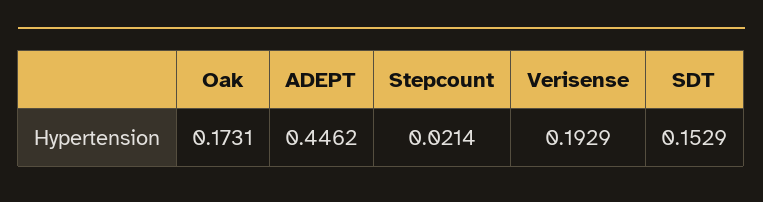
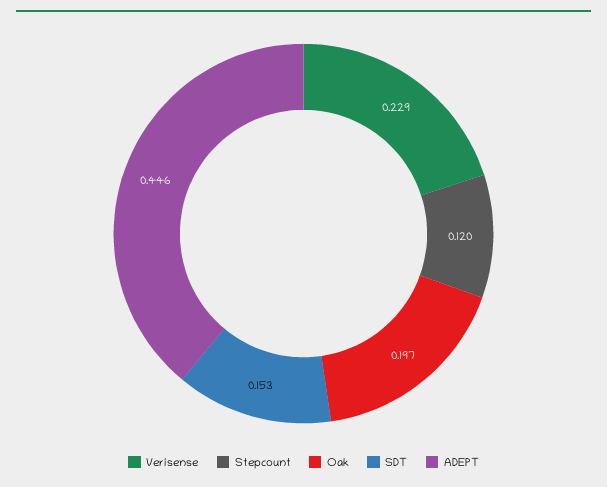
Oak: 0.1731 -> 0.197
Stepcount: 0.0214 -> 0.12
Verisense: 0.1929 -> 0.229

